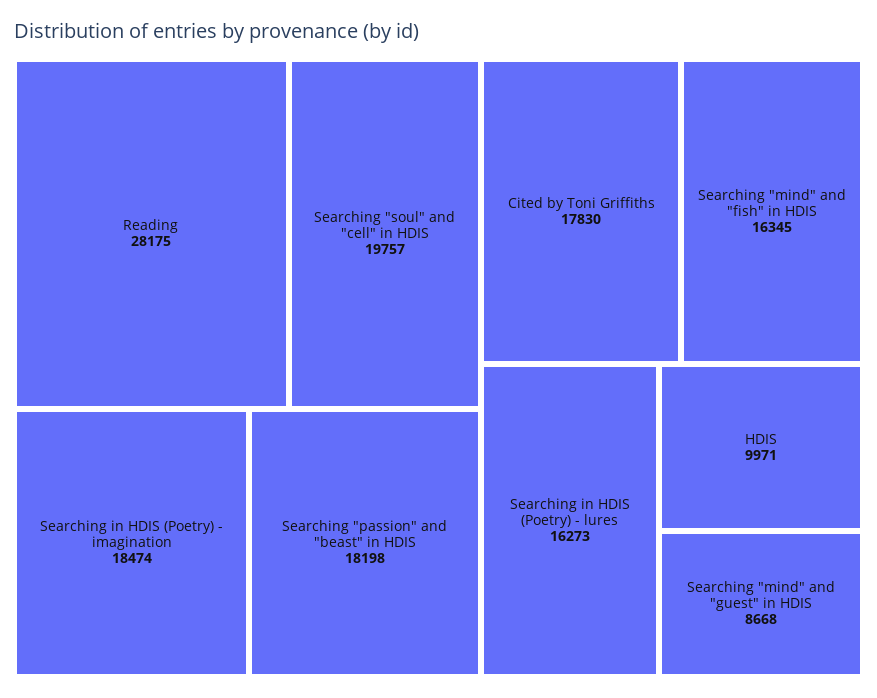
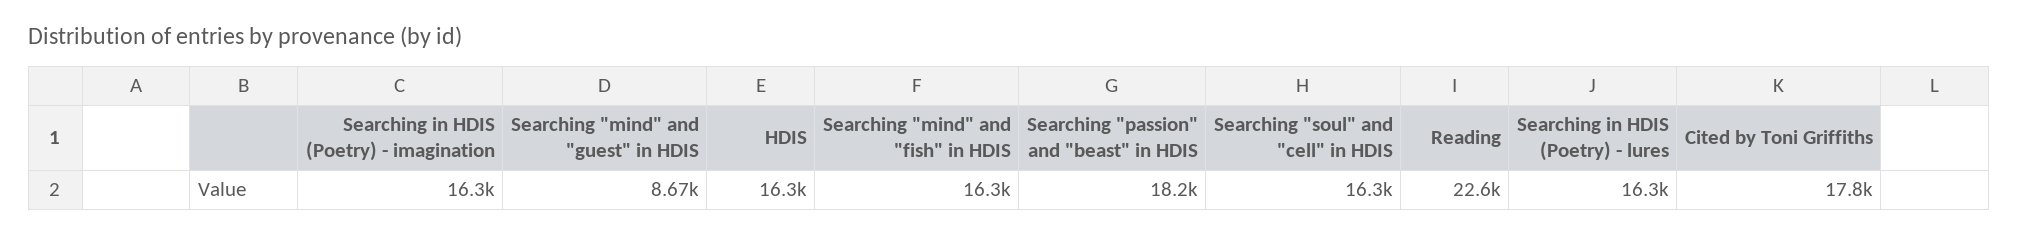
Reading: 28175 -> 22600
Searching "soul" and "cell" in HDIS: 19757 -> 16300
Searching in HDIS (Poetry) - imagination: 18474 -> 16300
HDIS: 9971 -> 16300

